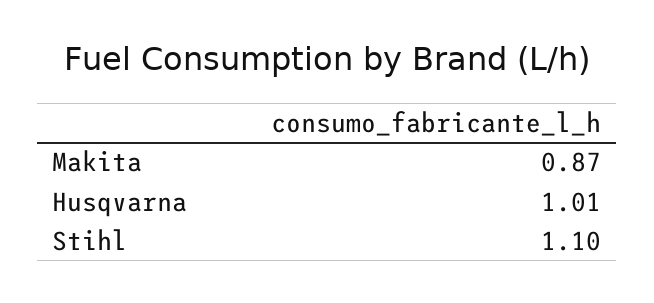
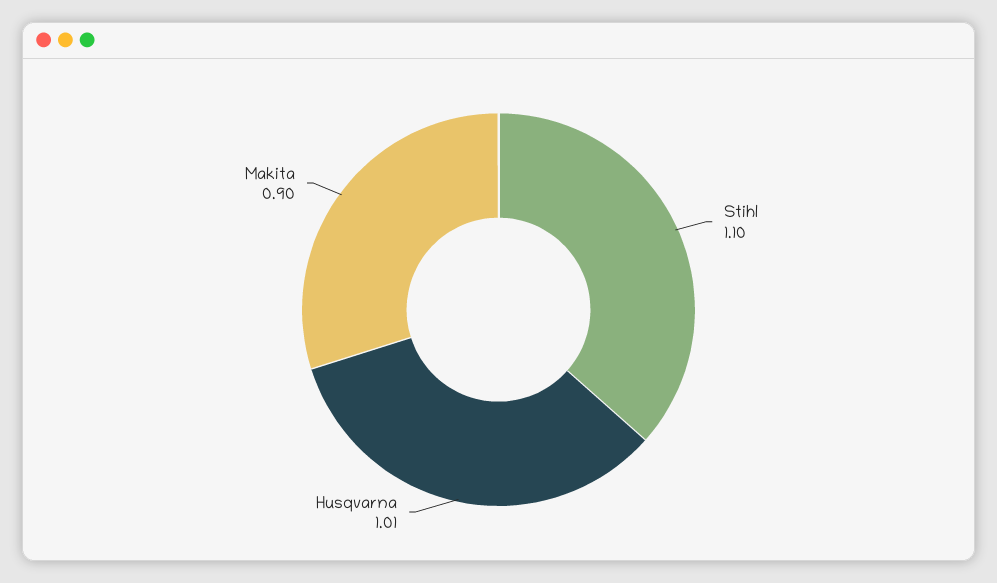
Makita: 0.87 -> 0.9

